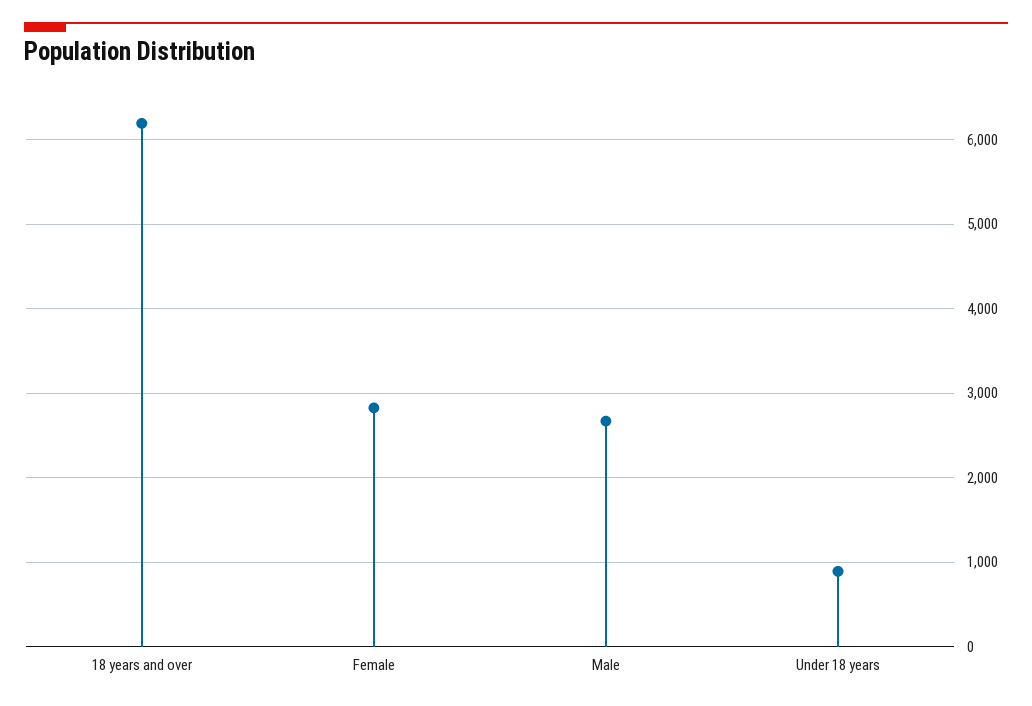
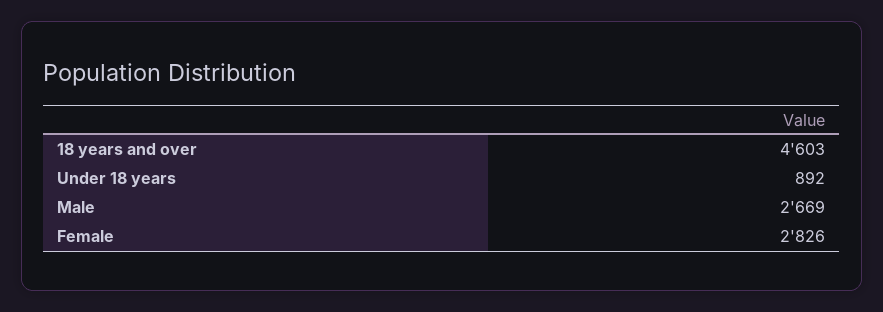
18 years and over: 6200 -> 4603

